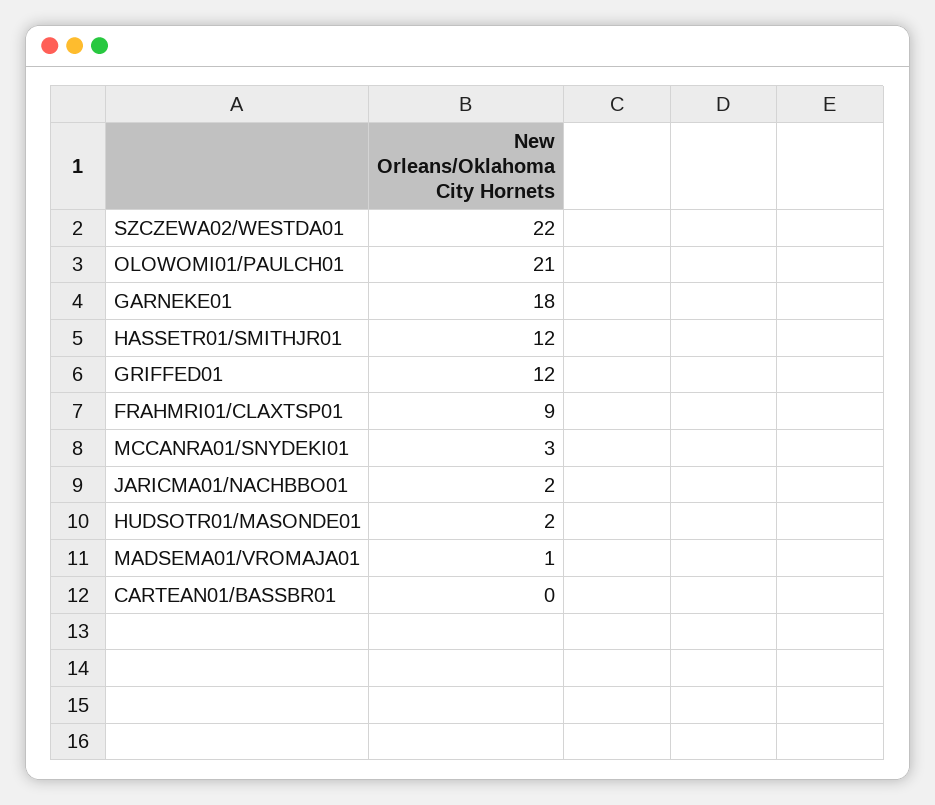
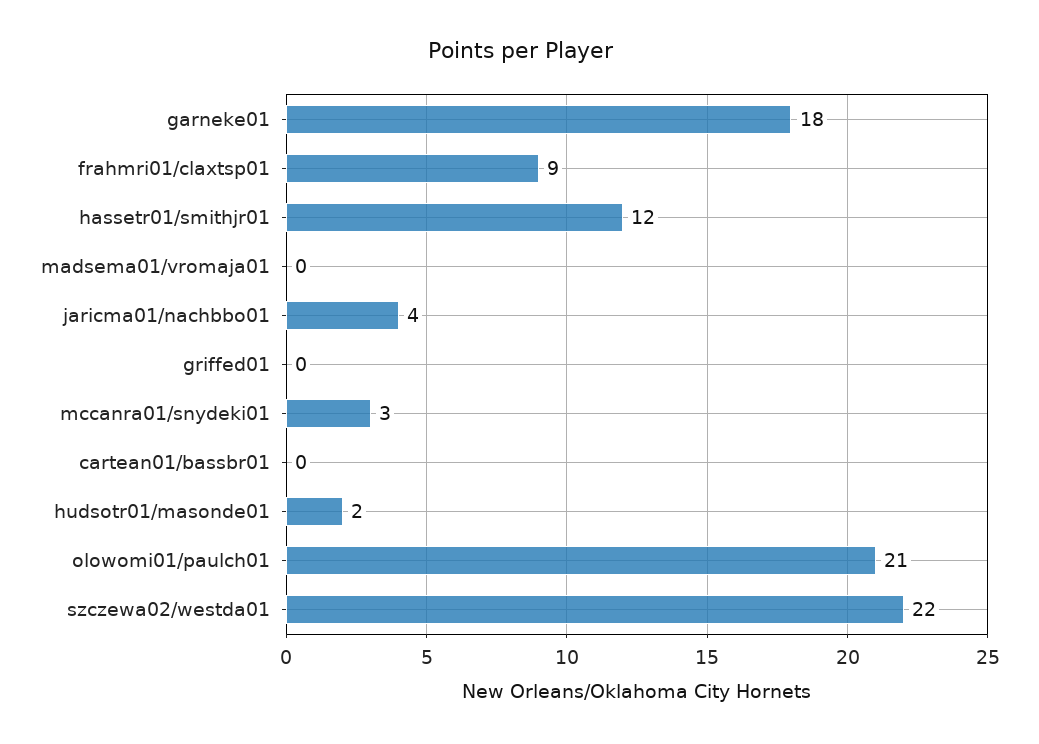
GRIFFED01: 12 -> 0
JARICMA01/NACHBBO01: 2 -> 4
MADSEMA01/VROMAJA01: 1 -> 0

